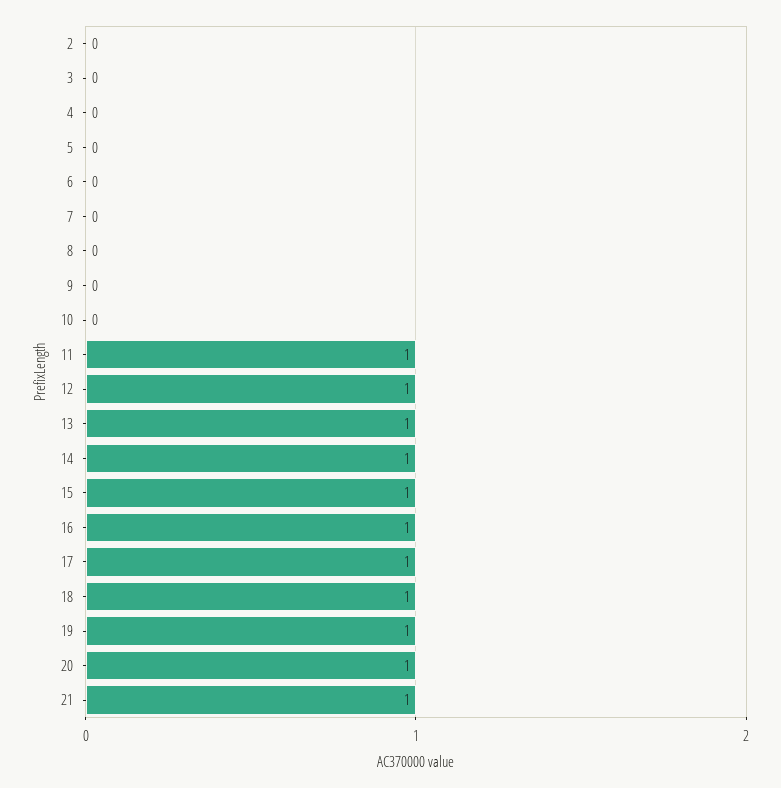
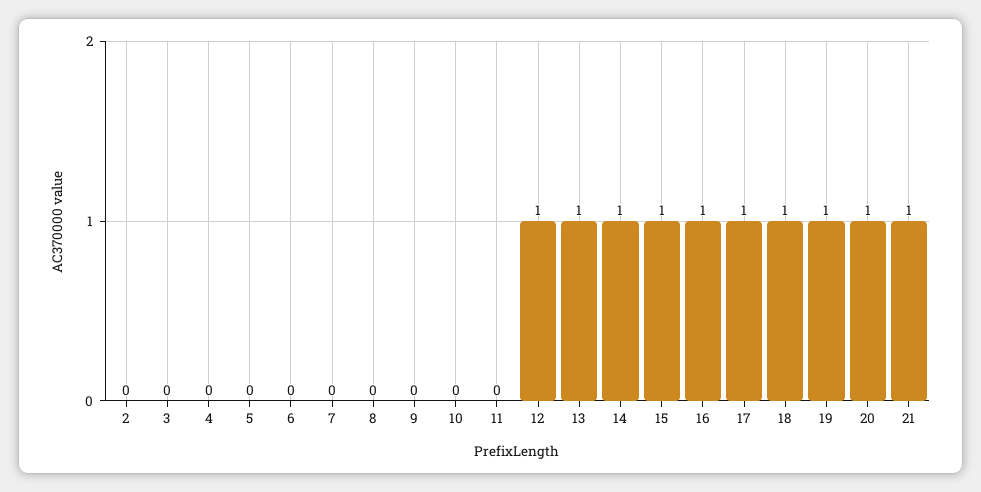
11: 1 -> 0

